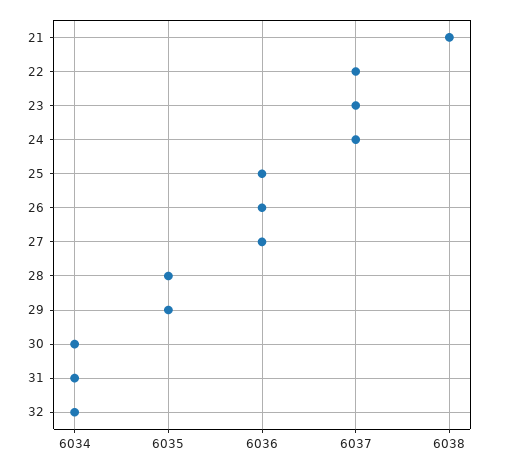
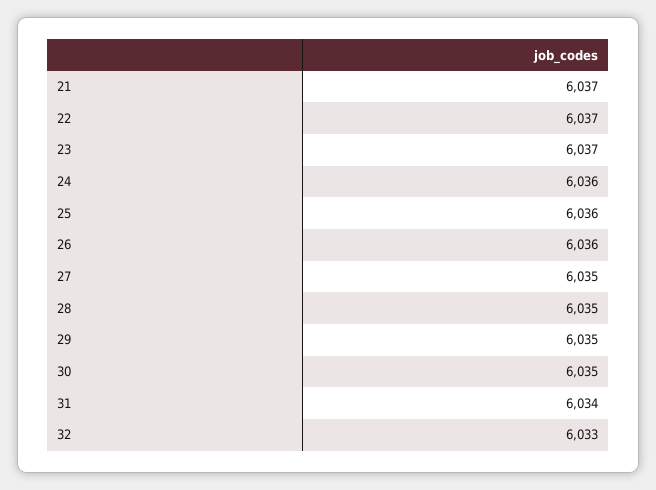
21: 6038 -> 6037
24: 6037 -> 6036
27: 6036 -> 6035
30: 6034 -> 6035
32: 6034 -> 6033

